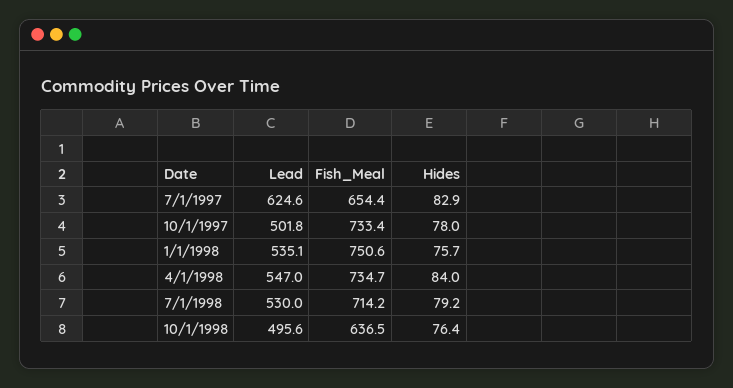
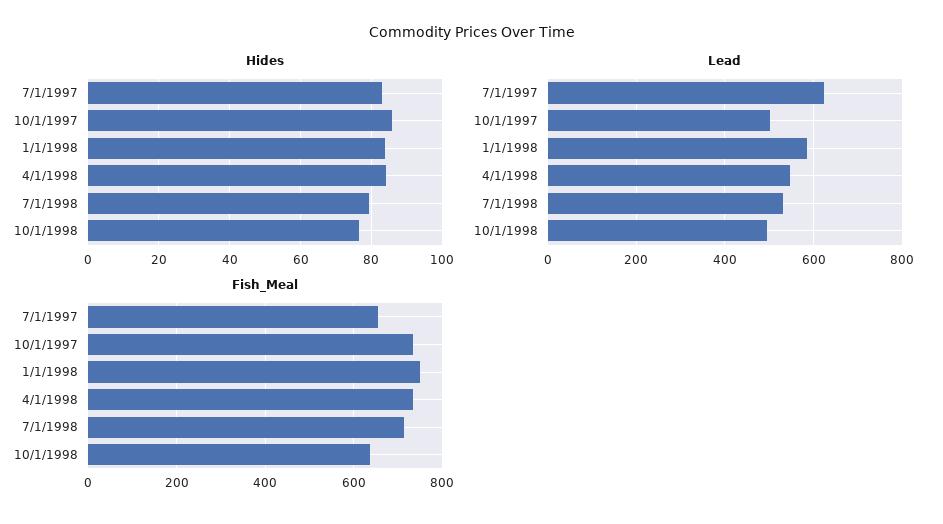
Hides, 10/1/1997: 78 -> 86
Lead, 1/1/1998: 535.1 -> 580
Hides, 1/1/1998: 75.7 -> 84

